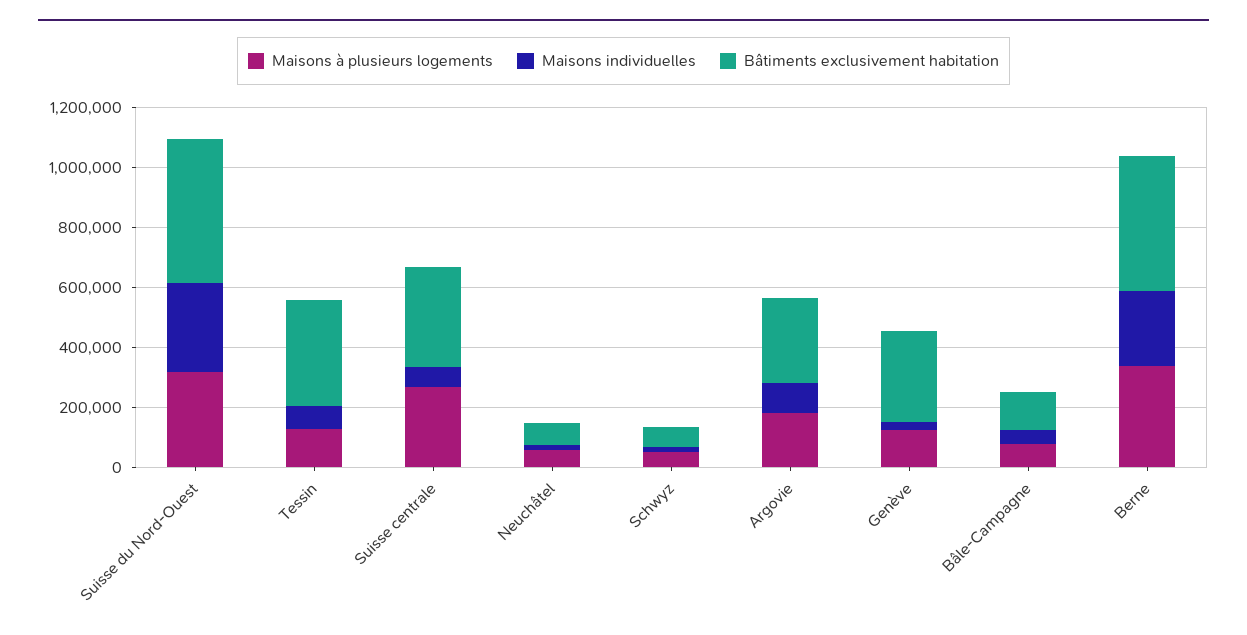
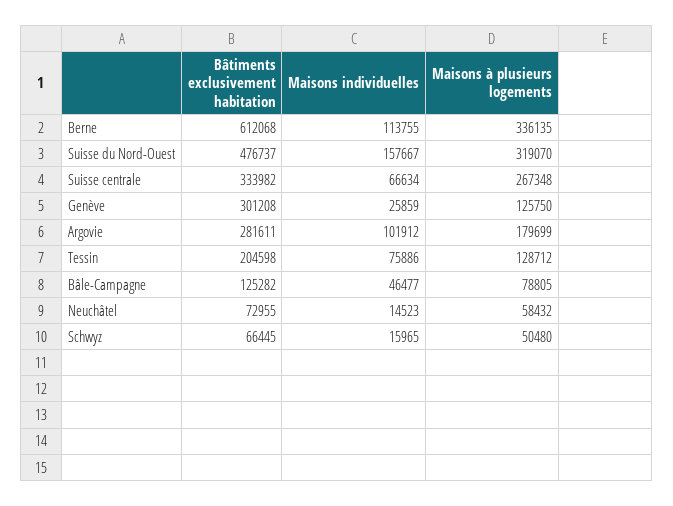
Maisons individuelles, Suisse du Nord-Ouest: 300000 -> 157667
Bâtiments exclusivement habitation, Tessin: 350000 -> 204598
Maisons individuelles, Berne: 250000 -> 113755
Bâtiments exclusivement habitation, Berne: 450000 -> 612068

